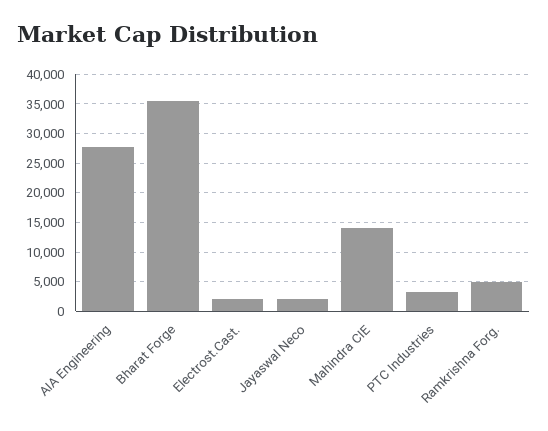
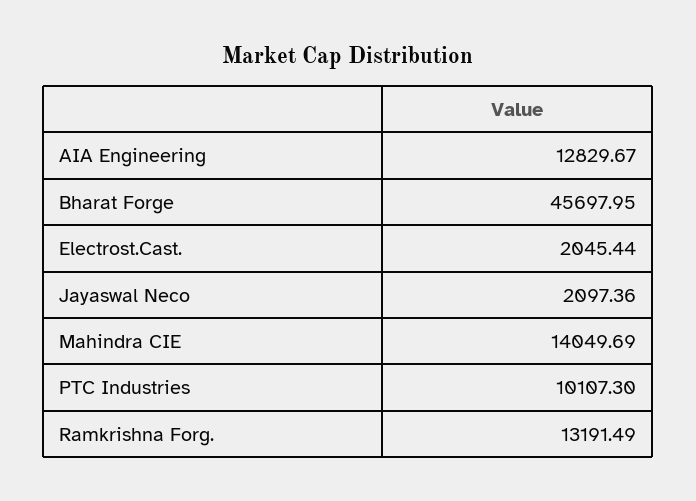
AIA Engineering: 27500 -> 12829.67
Bharat Forge: 35000 -> 45697.95
PTC Industries: 2500 -> 10107.3
Ramkrishna Forg.: 5000 -> 13191.49

